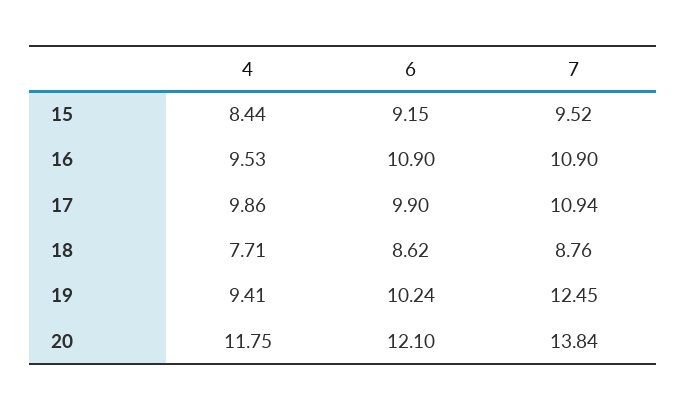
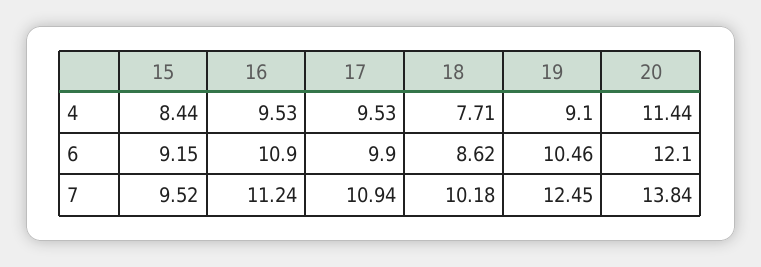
7, 16: 10.9 -> 11.24
4, 17: 9.86 -> 9.53
7, 18: 8.76 -> 10.18
4, 19: 9.41 -> 9.1
6, 19: 10.24 -> 10.46
4, 20: 11.75 -> 11.44

